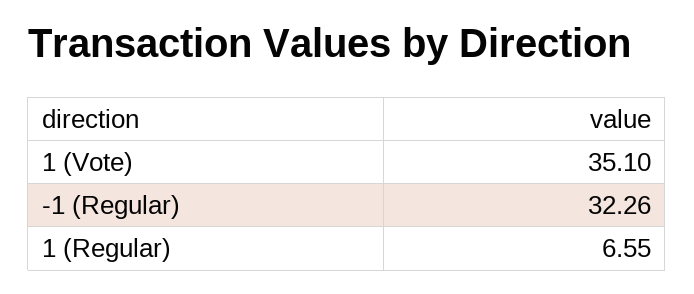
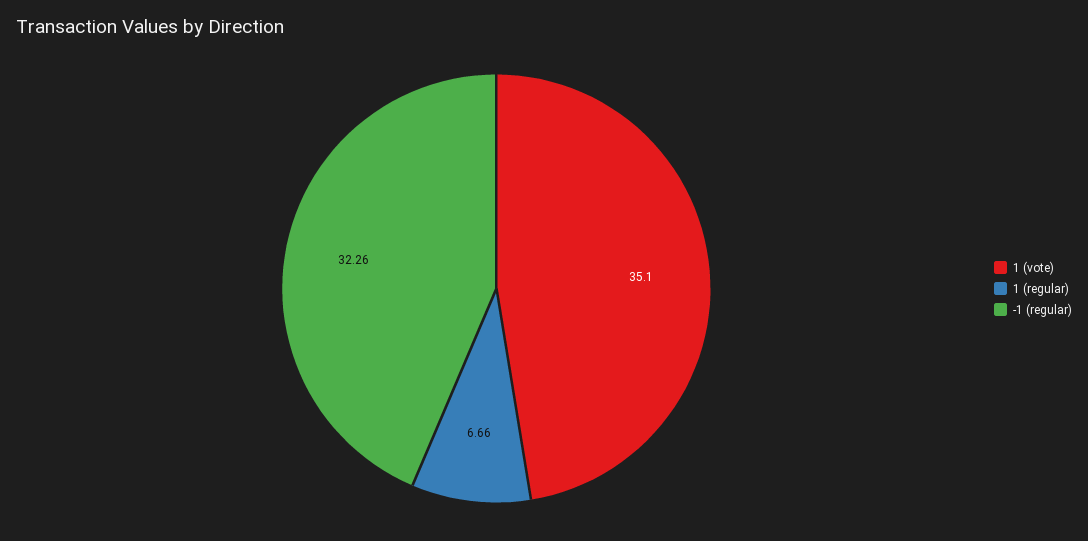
1 (Regular): 6.55 -> 6.66

